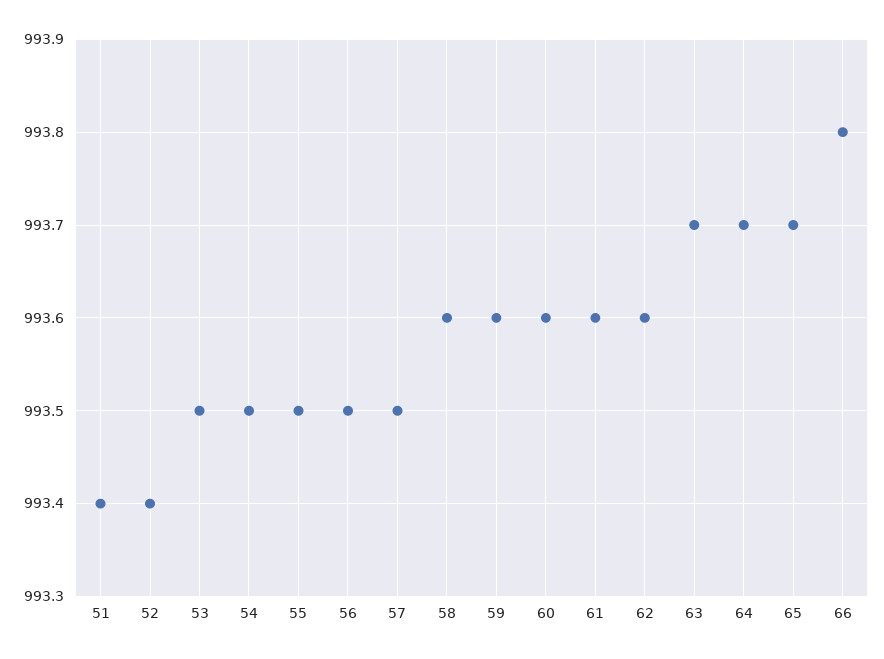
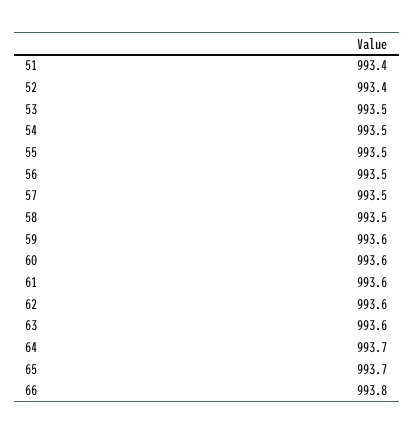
58: 993.6 -> 993.5
63: 993.7 -> 993.6

